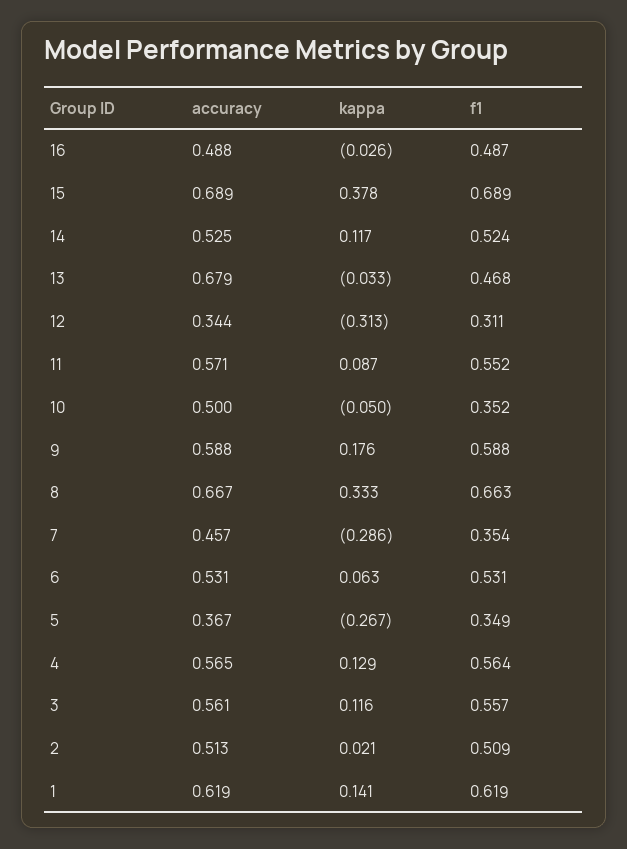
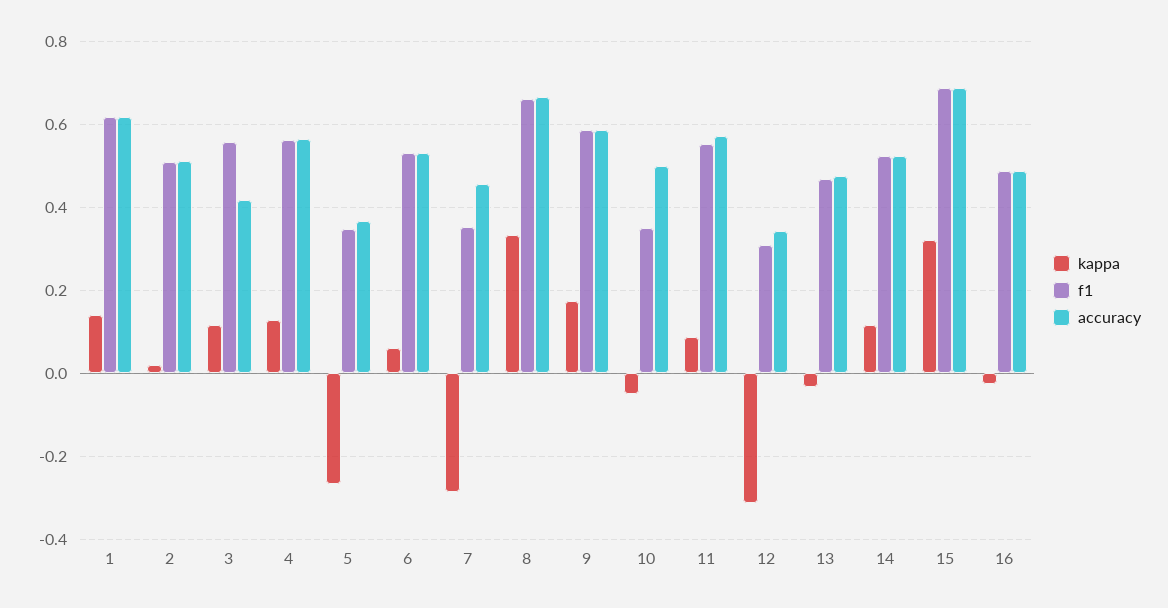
kappa, 15: 0.378 -> 0.32
accuracy, 13: 0.679 -> 0.48
accuracy, 3: 0.561 -> 0.42

